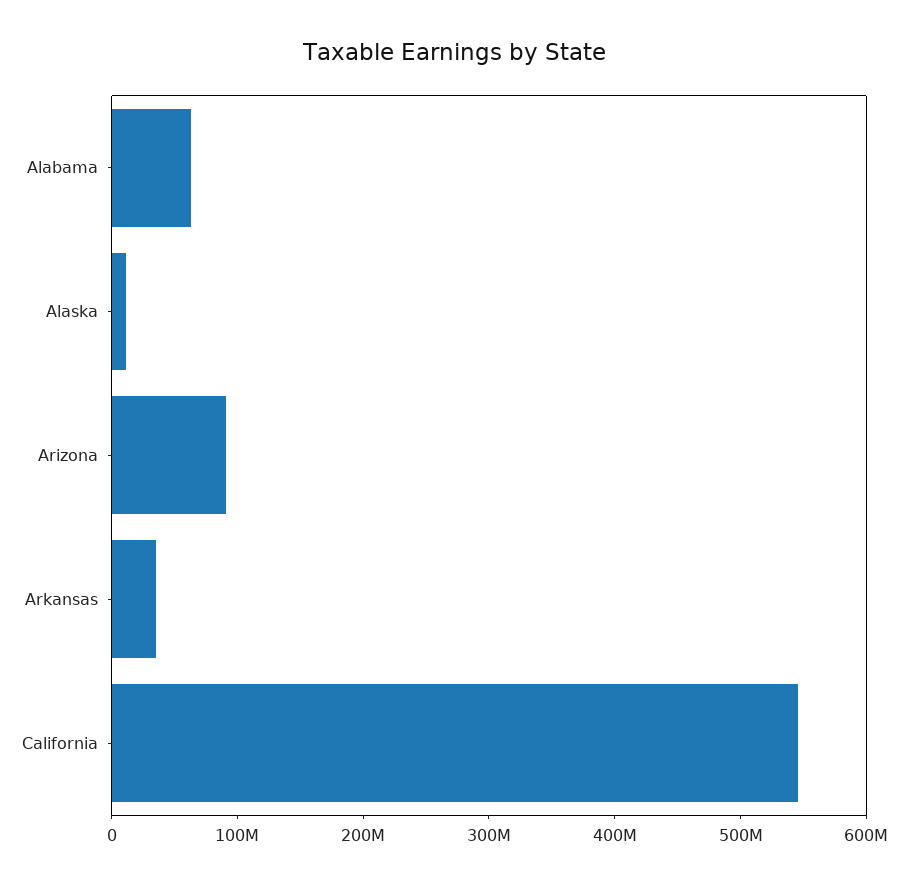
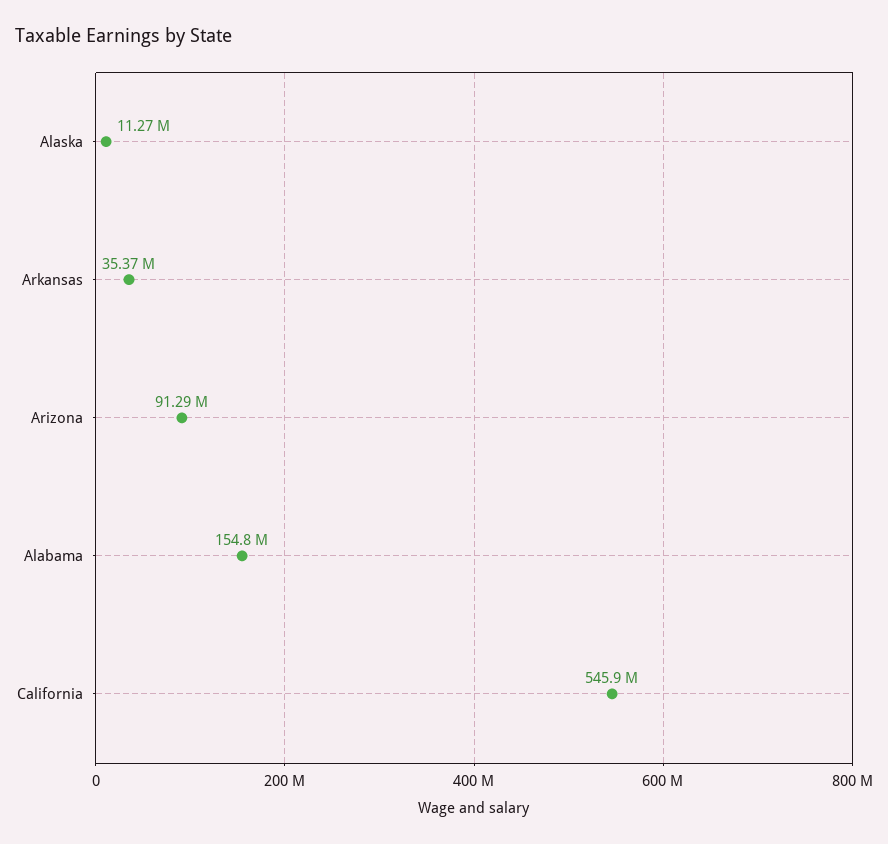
Alabama: 60000000 -> 154800000

